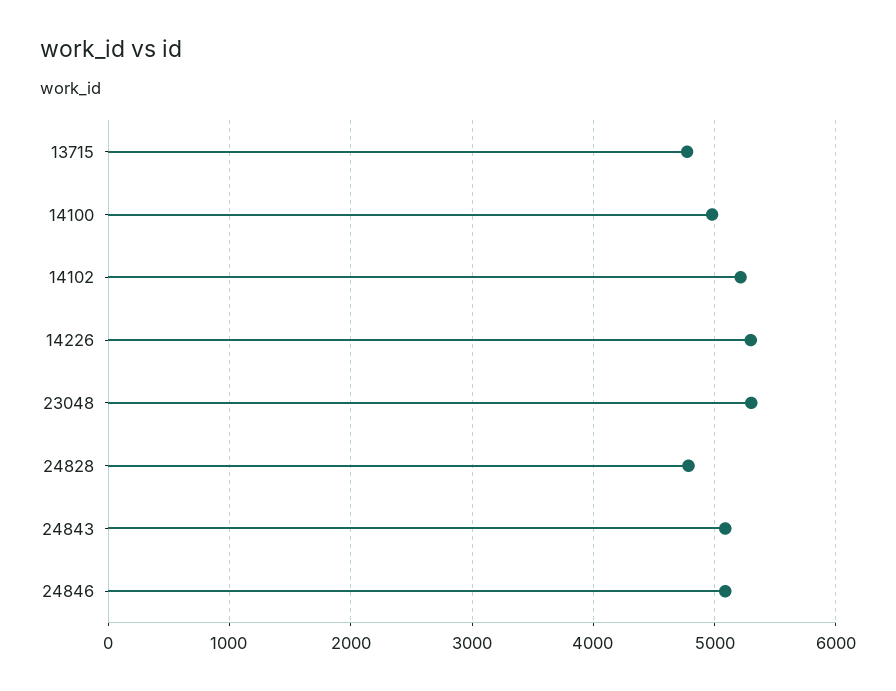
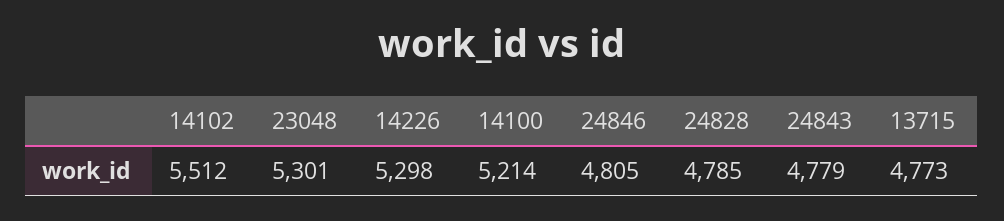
14100: 5000 -> 5214
14102: 5200 -> 5512
24843: 5100 -> 4779
24846: 5100 -> 4805

